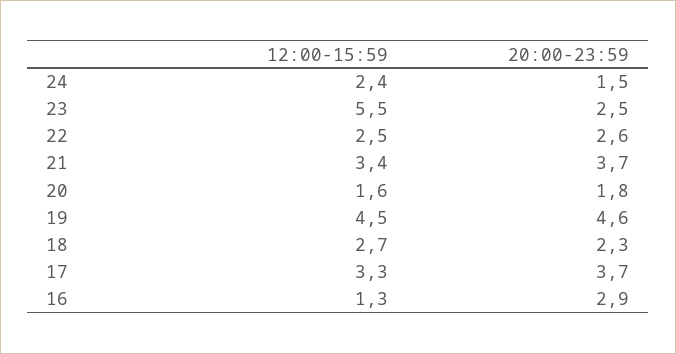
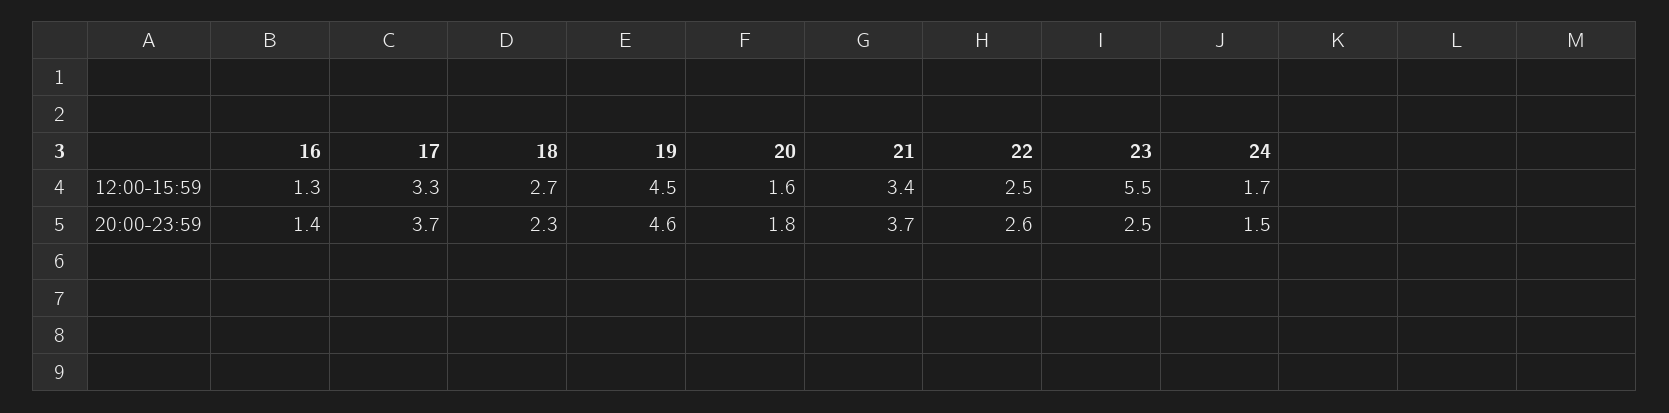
12:00-15:59, 24: 2.4 -> 1.7
20:00-23:59, 16: 2.9 -> 1.4

